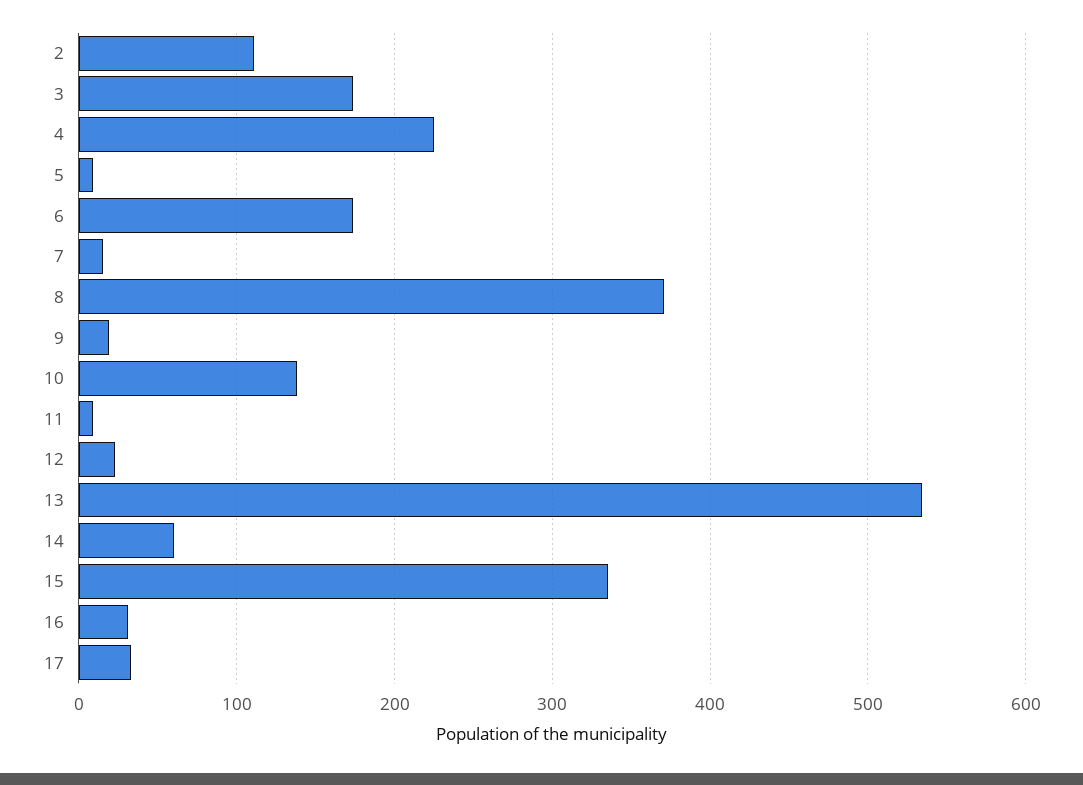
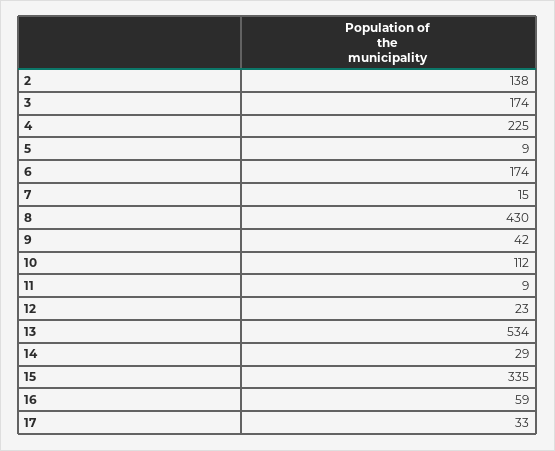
2: 110 -> 138
8: 370 -> 430
9: 20 -> 42
10: 140 -> 112
14: 60 -> 29
16: 30 -> 59

